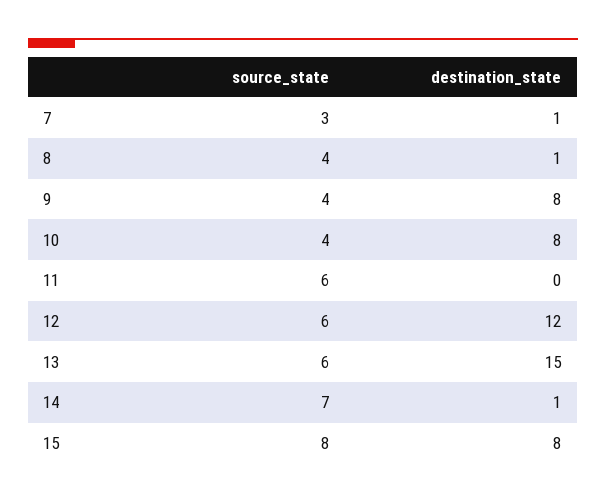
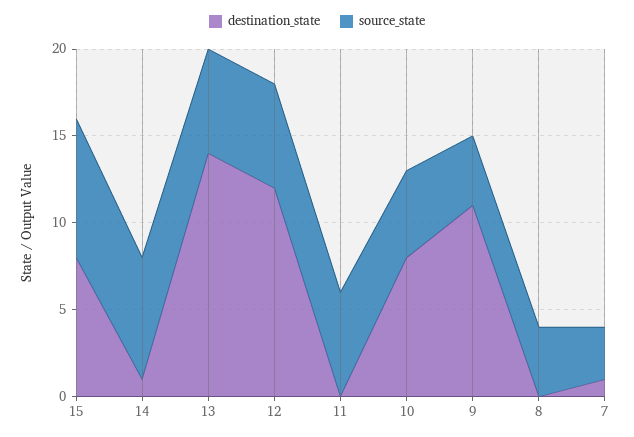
destination_state, 8: 1 -> 0
destination_state, 9: 8 -> 11
source_state, 10: 4 -> 5
destination_state, 13: 15 -> 14

